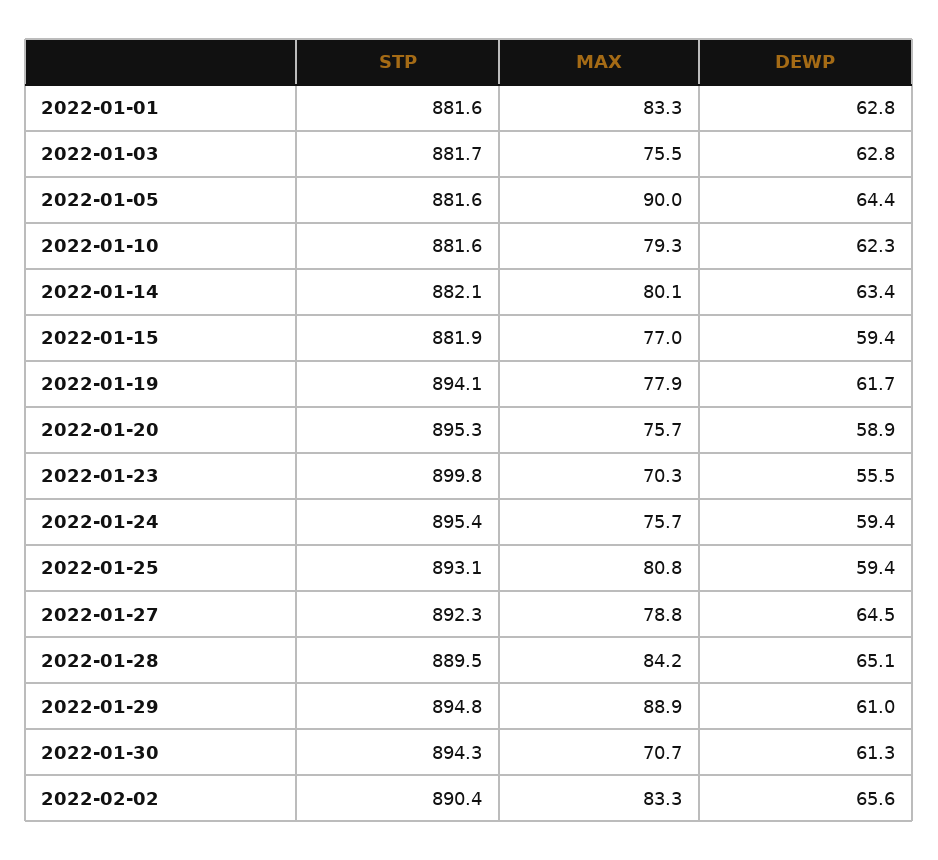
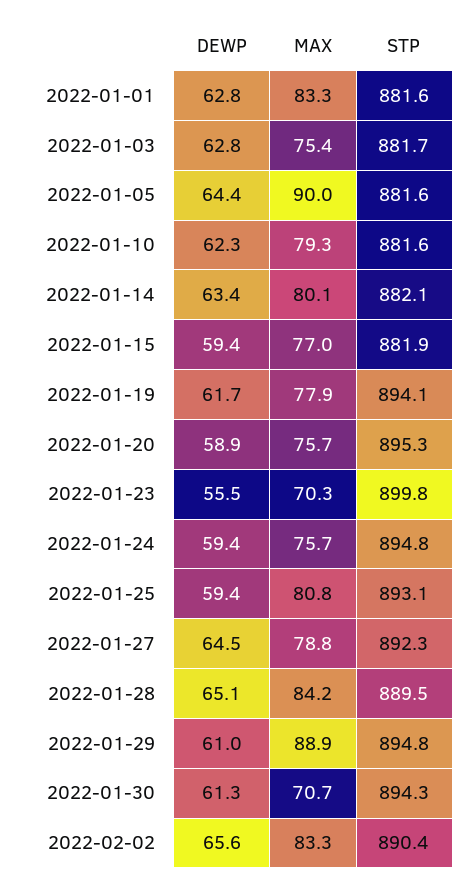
MAX, 2022-01-03: 75.5 -> 75.4
STP, 2022-01-24: 895.4 -> 894.8

